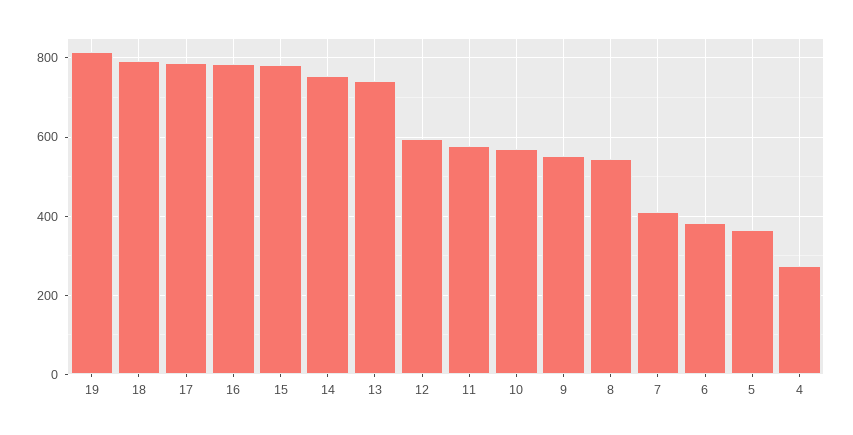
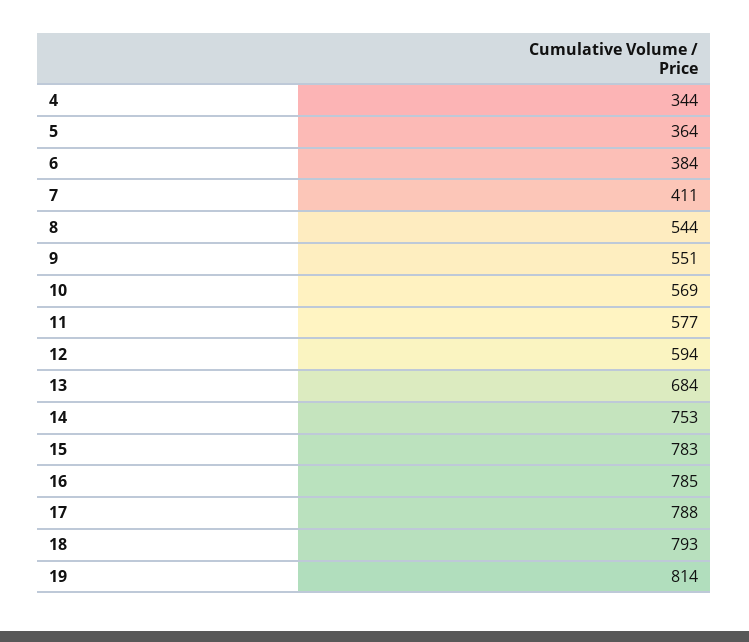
13: 740 -> 684
4: 280 -> 344

